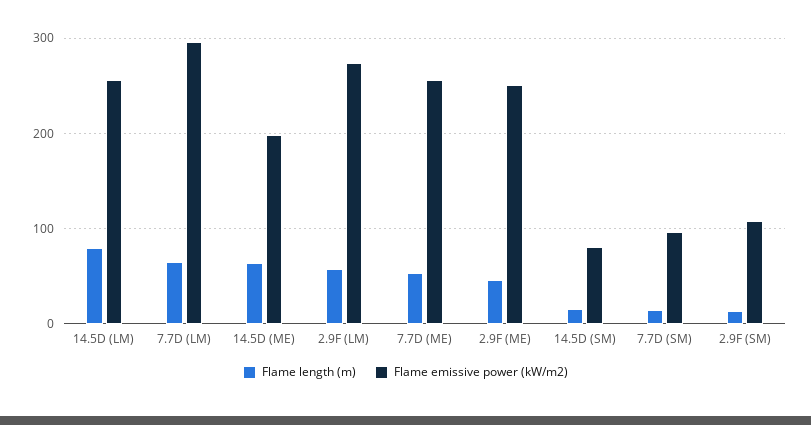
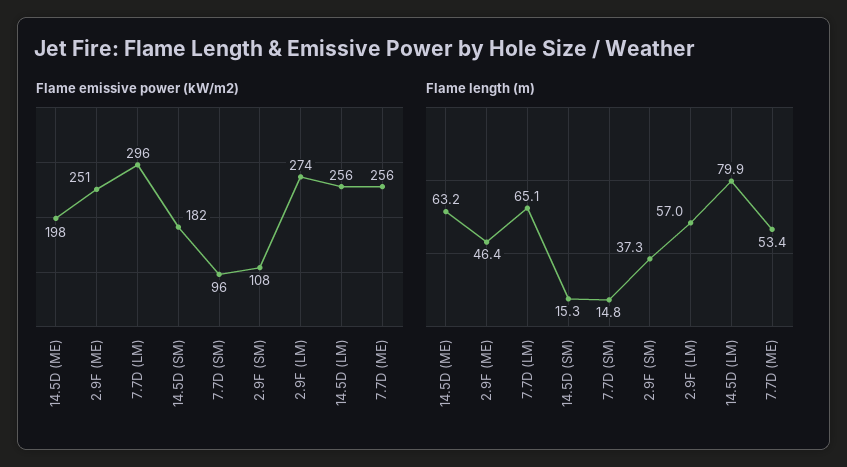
Flame emissive power (kW/m2), 14.5D (SM): 80 -> 182
Flame length (m), 2.9F (SM): 10 -> 37.3

